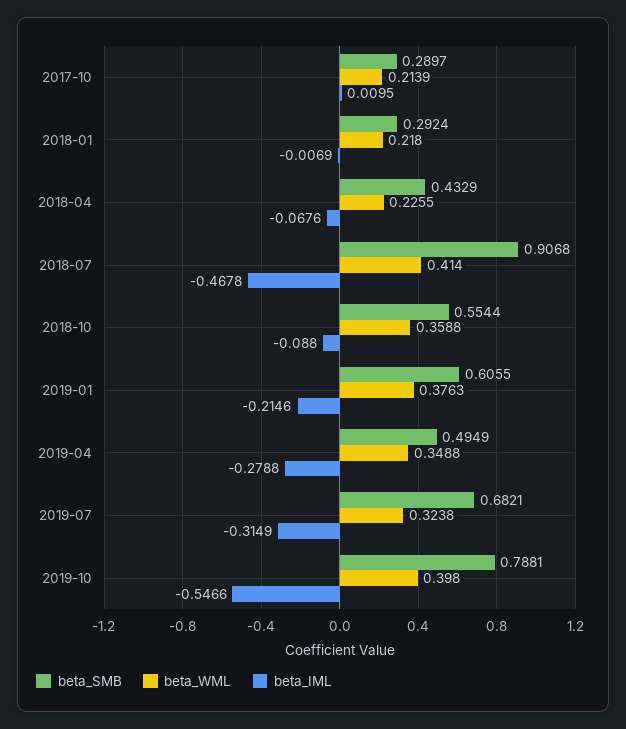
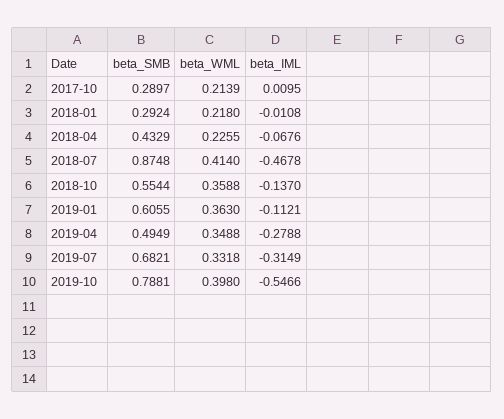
beta_IML, 2018-01: -0.0069 -> -0.0108
beta_SMB, 2018-07: 0.9068 -> 0.8748
beta_IML, 2018-10: -0.088 -> -0.137
beta_WML, 2019-01: 0.3763 -> 0.363
beta_IML, 2019-01: -0.2146 -> -0.1121
beta_WML, 2019-07: 0.3238 -> 0.3318

